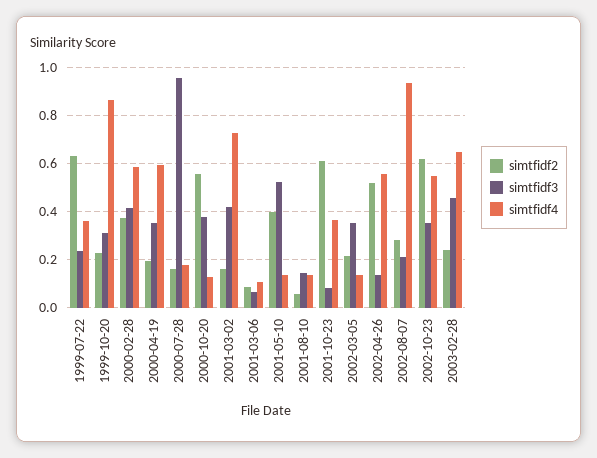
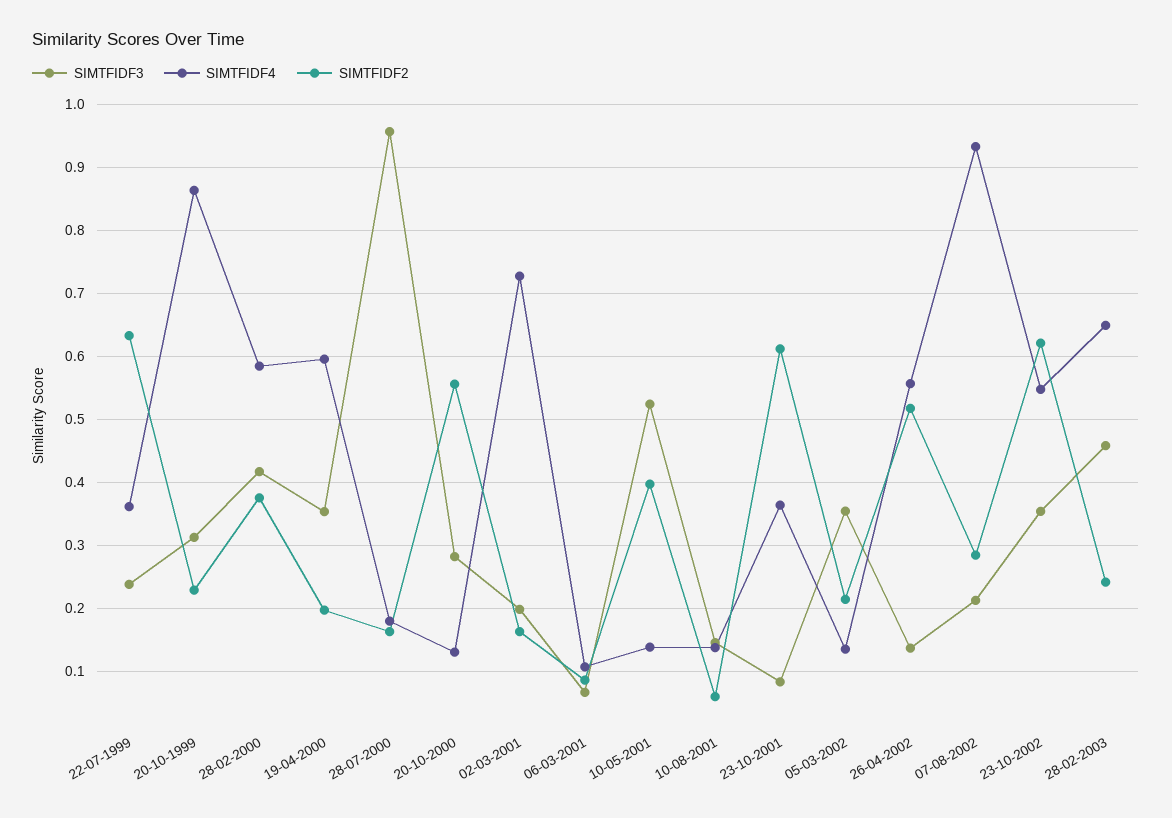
simtfidf3, 2000-10-20: 0.375 -> 0.28
simtfidf3, 2001-03-02: 0.425 -> 0.2

